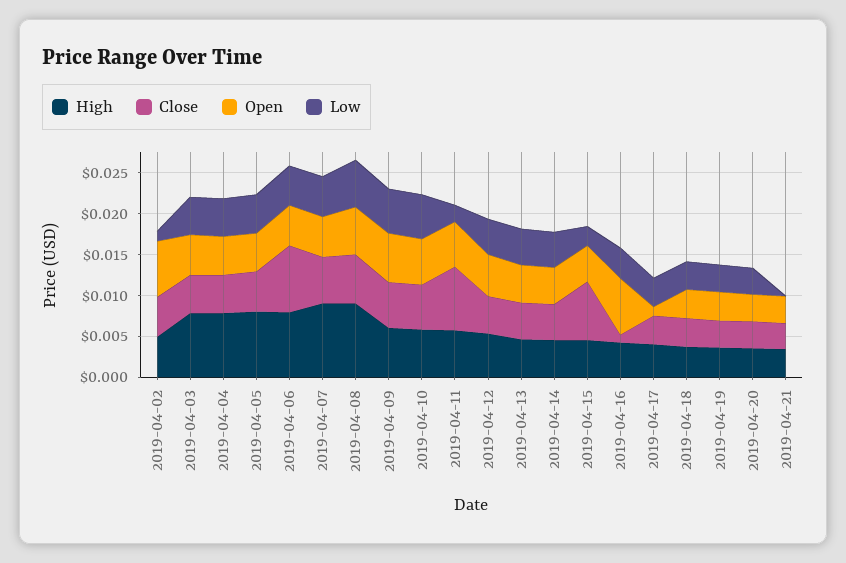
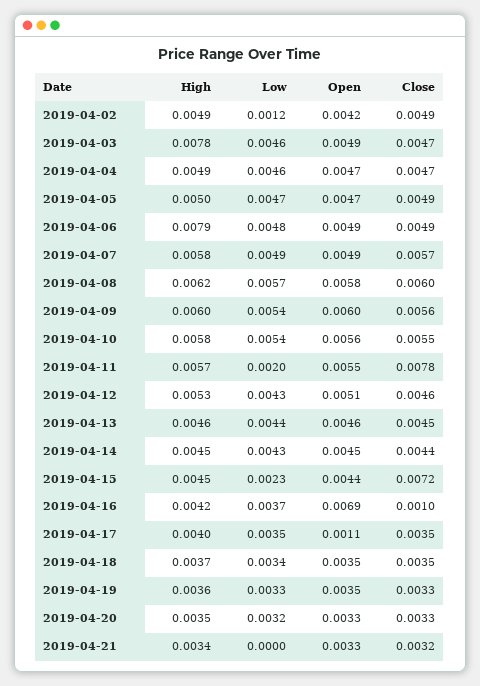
Open, 2019-04-02: 0.007 -> 0.0042
High, 2019-04-04: 0.008 -> 0.0049
High, 2019-04-05: 0.008 -> 0.005
Close, 2019-04-06: 0.008 -> 0.0049
High, 2019-04-07: 0.009 -> 0.0058
High, 2019-04-08: 0.009 -> 0.0062

